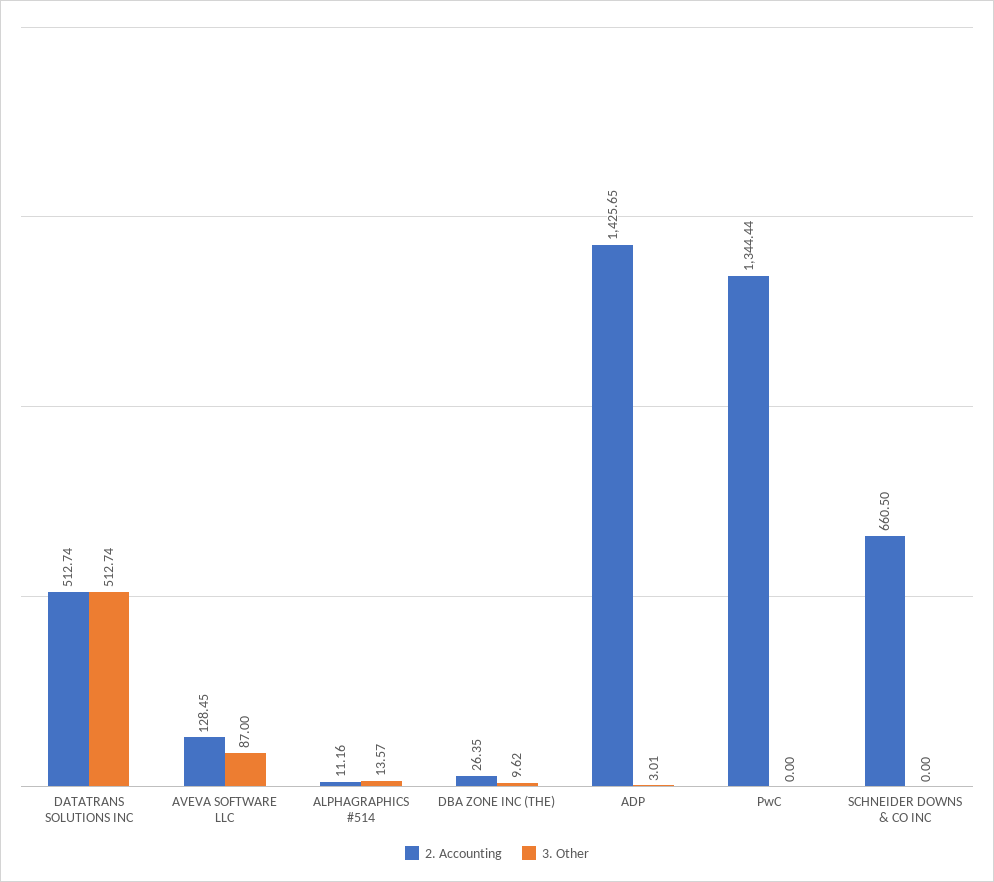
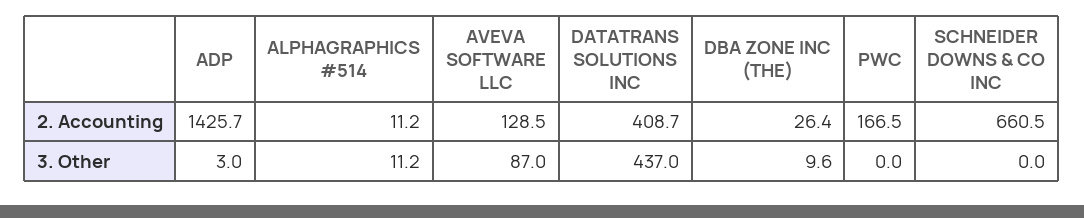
2. Accounting, DATATRANS SOLUTIONS INC: 512.74 -> 408.7
3. Other, DATATRANS SOLUTIONS INC: 512.74 -> 437
3. Other, ALPHAGRAPHICS #514: 13.57 -> 11.2
2. Accounting, PwC: 1344.44 -> 166.5

